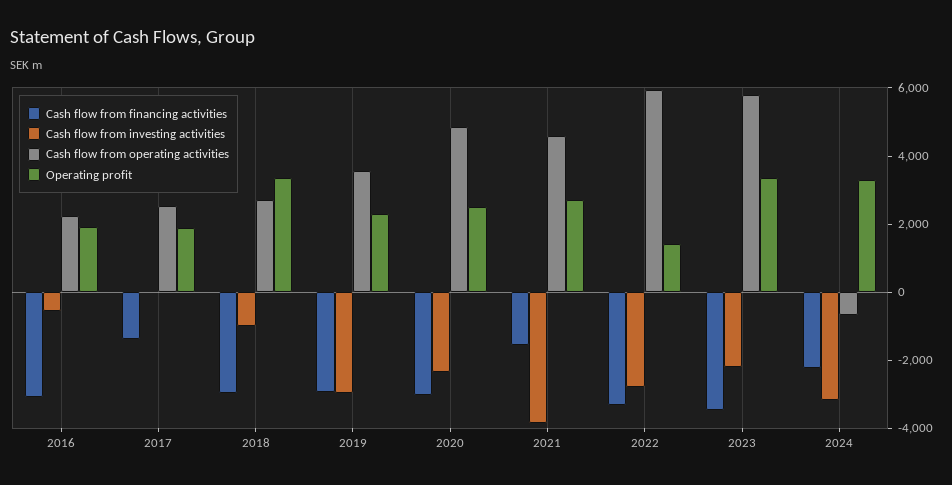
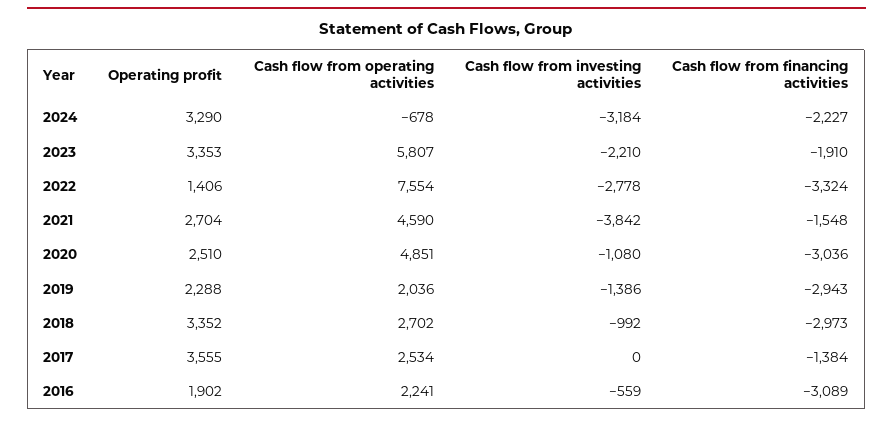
Operating profit, 2017: 2000 -> 3555
Cash flow from investing activities, 2019: -3000 -> -1386
Cash flow from operating activities, 2019: 3500 -> 2036
Cash flow from investing activities, 2020: -2500 -> -1080
Cash flow from operating activities, 2022: 6000 -> 7554
Cash flow from financing activities, 2023: -3500 -> -1910

